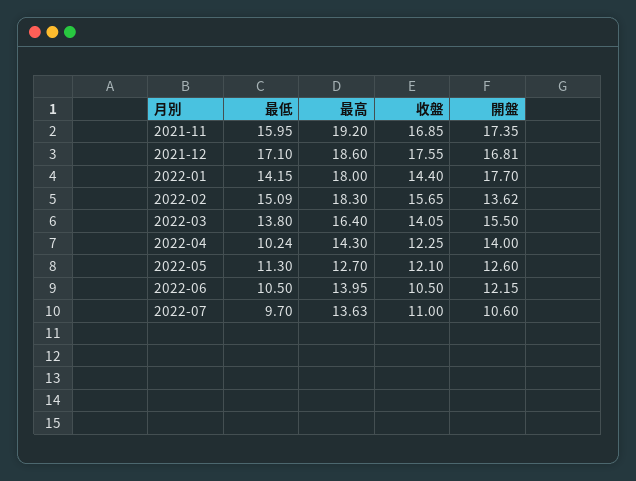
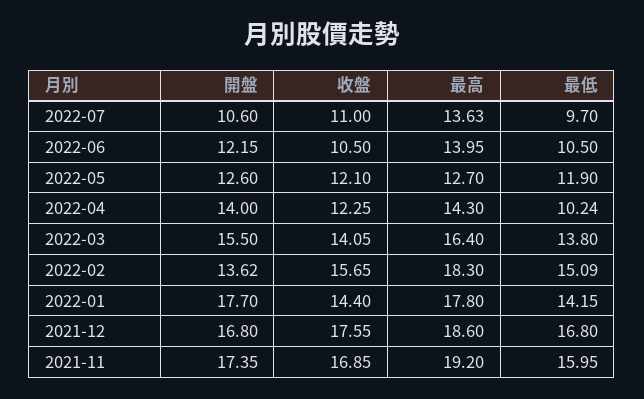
最低, 2021-12: 17.1 -> 16.8
開盤, 2021-12: 16.81 -> 16.8
最高, 2022-01: 18 -> 17.8
最低, 2022-05: 11.3 -> 11.9

